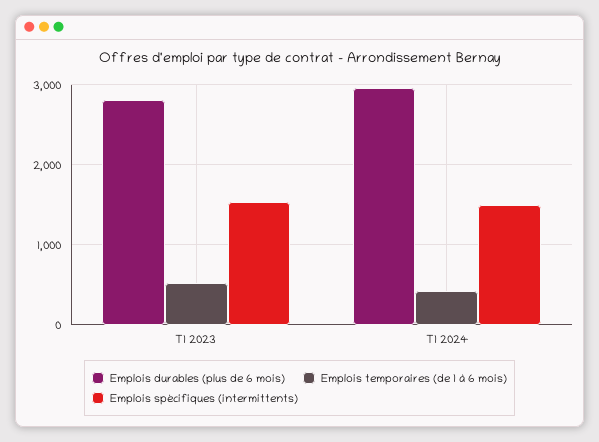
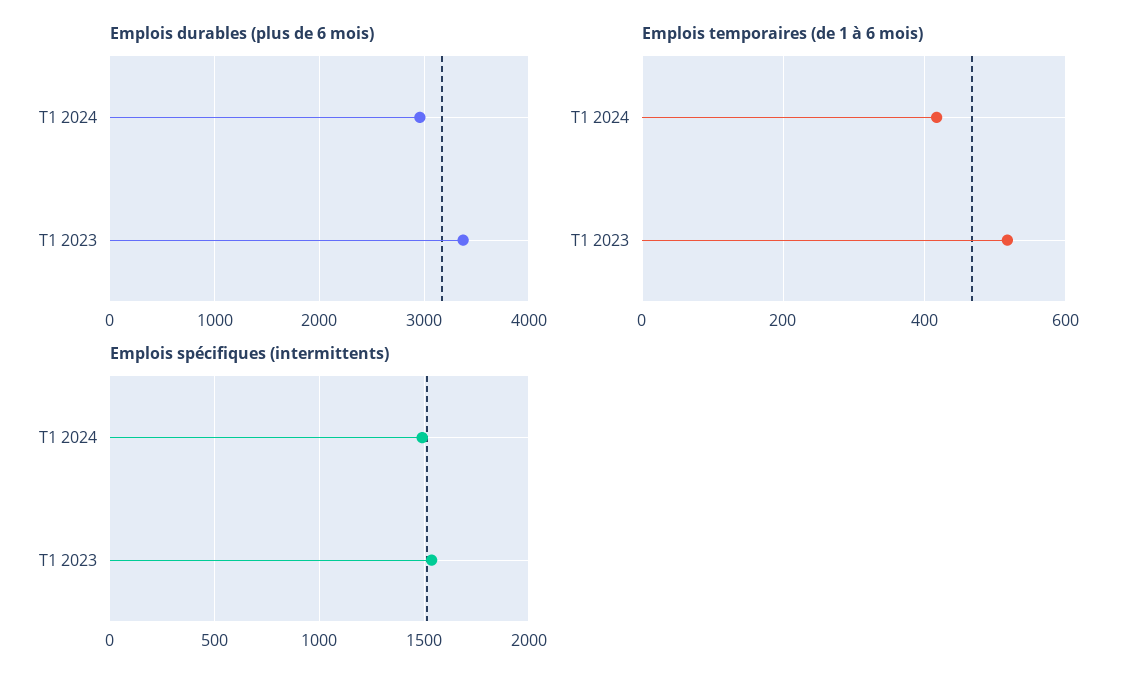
Emplois durables (plus de 6 mois), T1 2023: 2800 -> 3400

